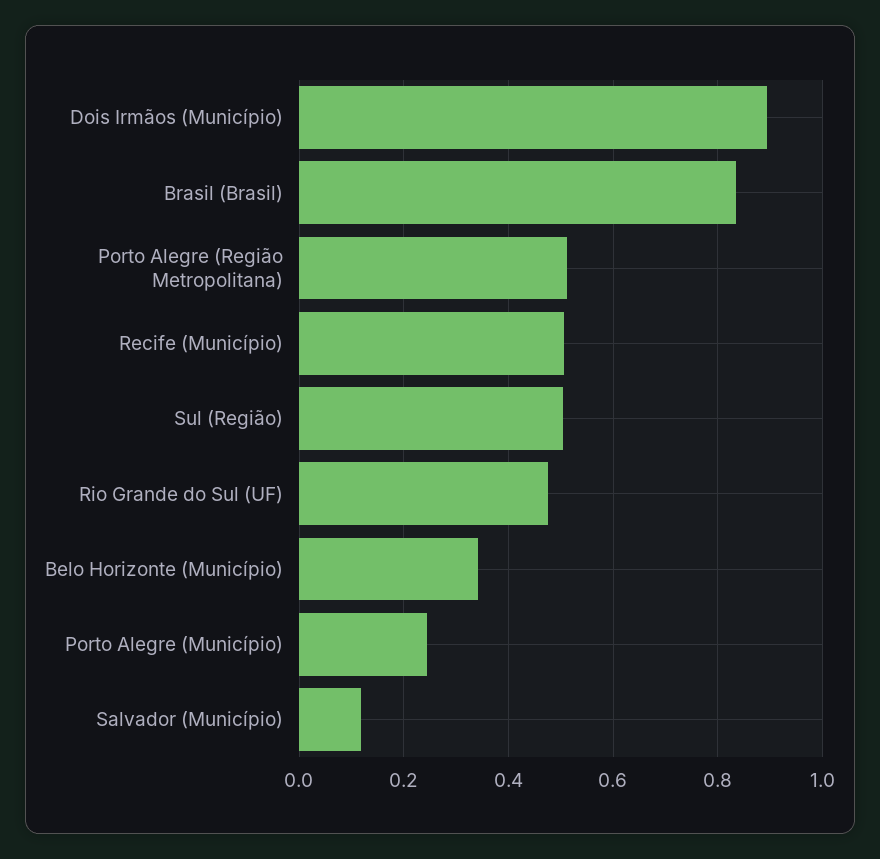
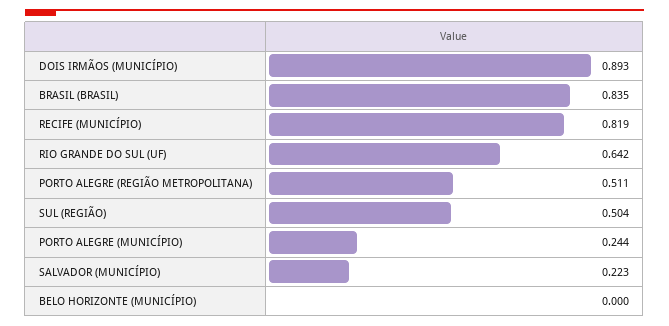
Recife (Município): 0.5 -> 0.819
Rio Grande do Sul (UF): 0.48 -> 0.642
Belo Horizonte (Município): 0.34 -> 0
Salvador (Município): 0.12 -> 0.223

